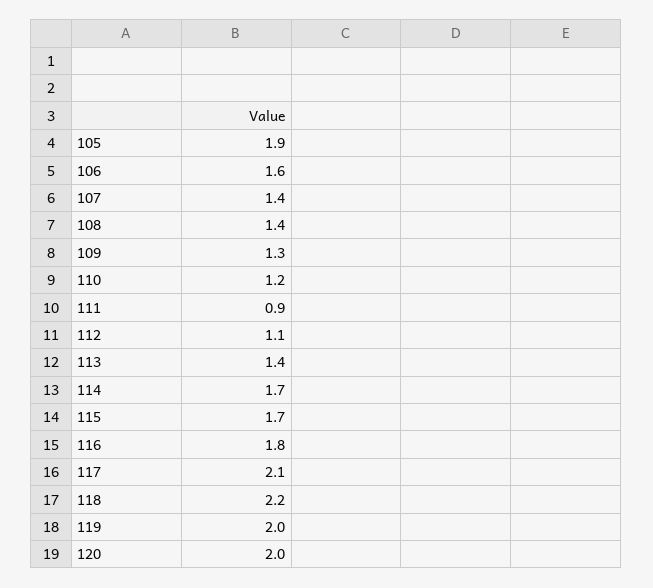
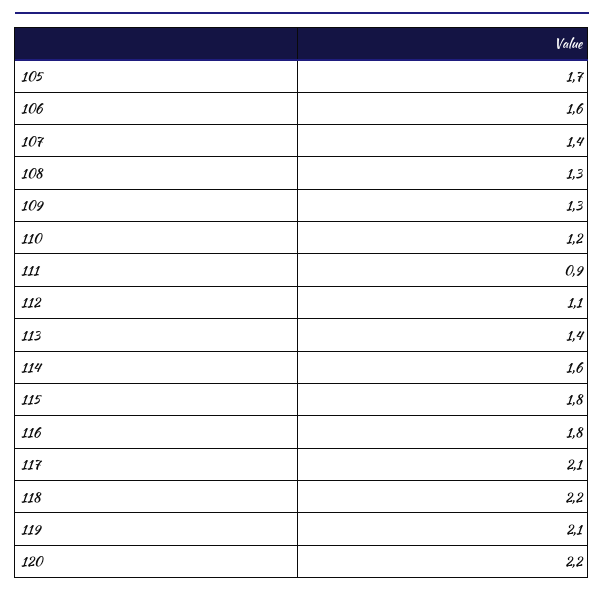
105: 1.9 -> 1.7
108: 1.4 -> 1.3
114: 1.7 -> 1.6
115: 1.7 -> 1.8
119: 2 -> 2.1
120: 2 -> 2.2

